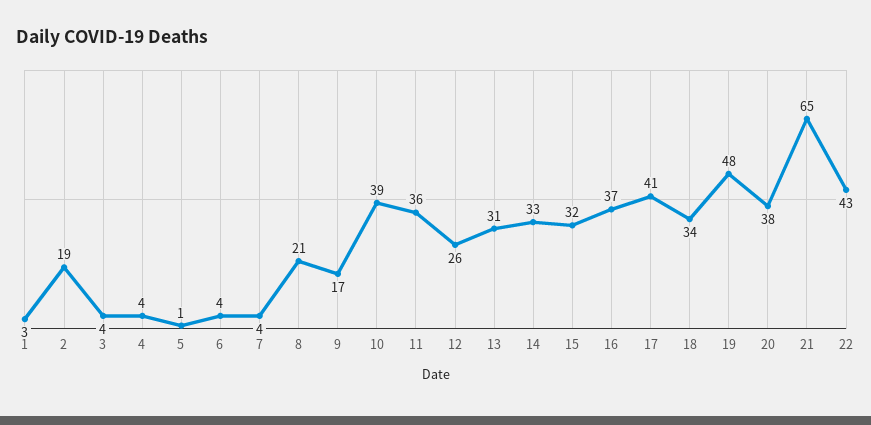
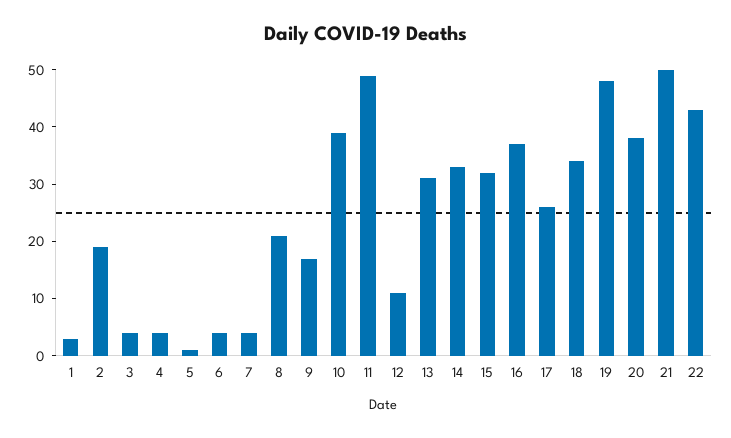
11: 36 -> 50
12: 26 -> 10
17: 41 -> 25
21: 65 -> 50

